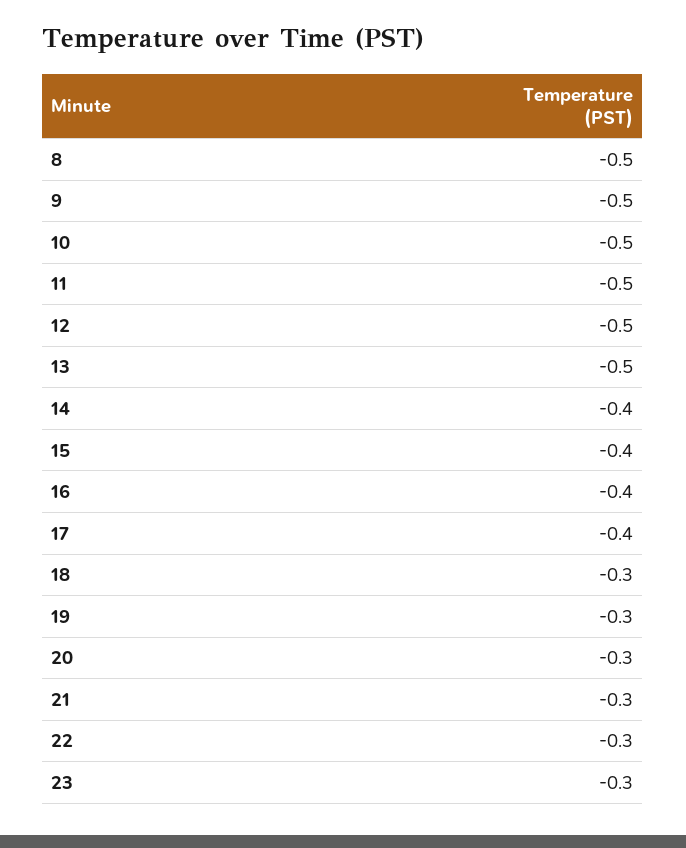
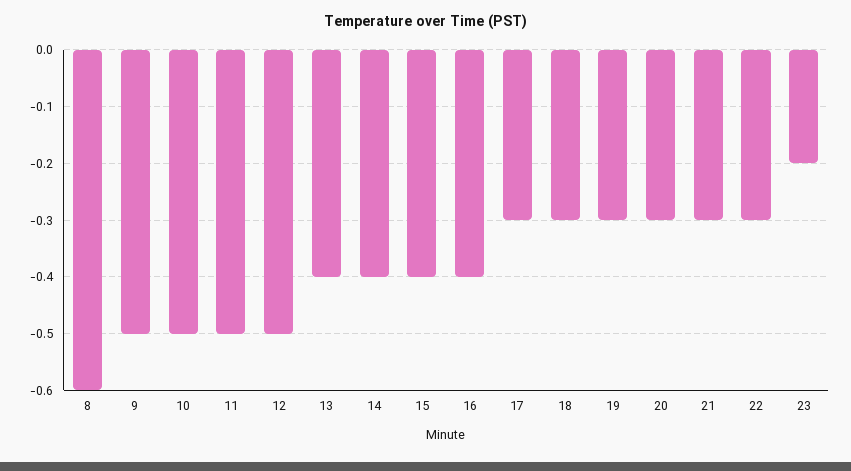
8: -0.5 -> -0.6
13: -0.5 -> -0.4
17: -0.4 -> -0.3
23: -0.3 -> -0.2

